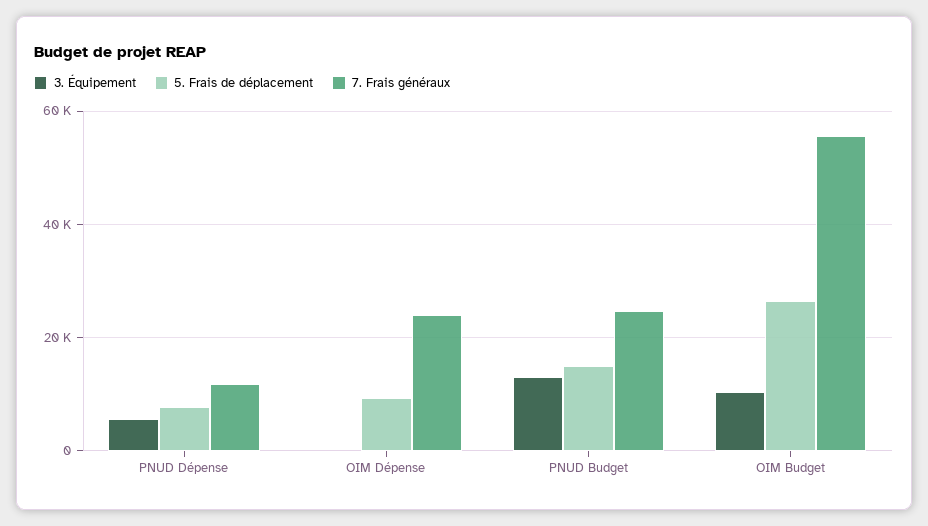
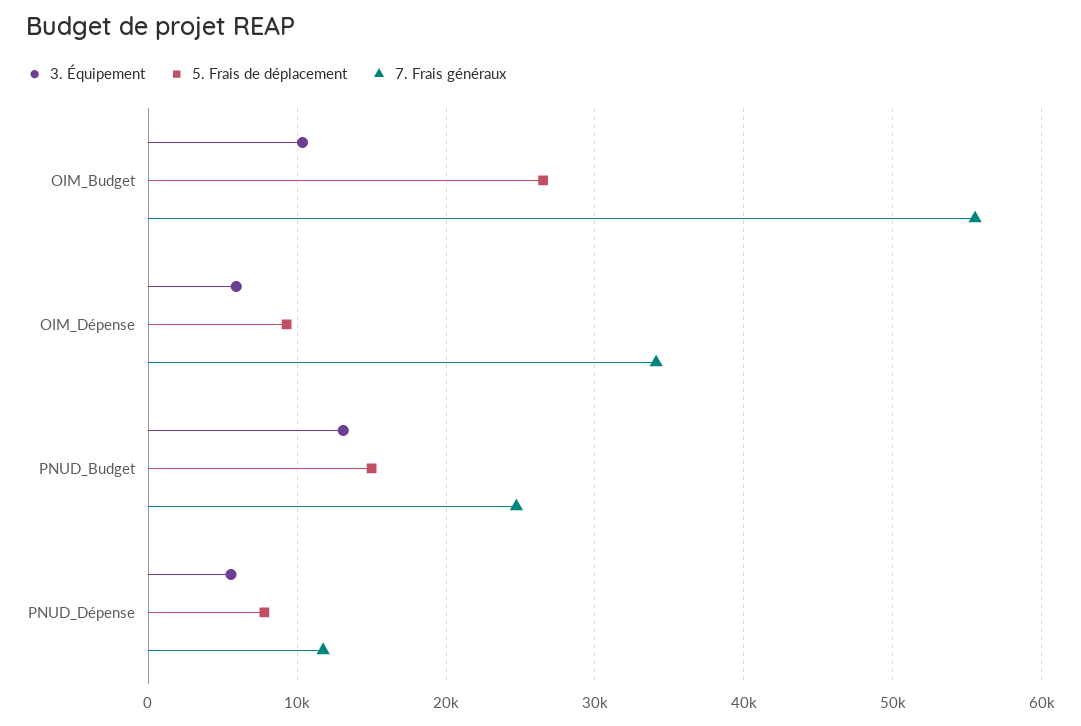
3. Équipement, OIM Dépense: 0 -> 6000
7. Frais généraux, OIM Dépense: 24000 -> 34000

